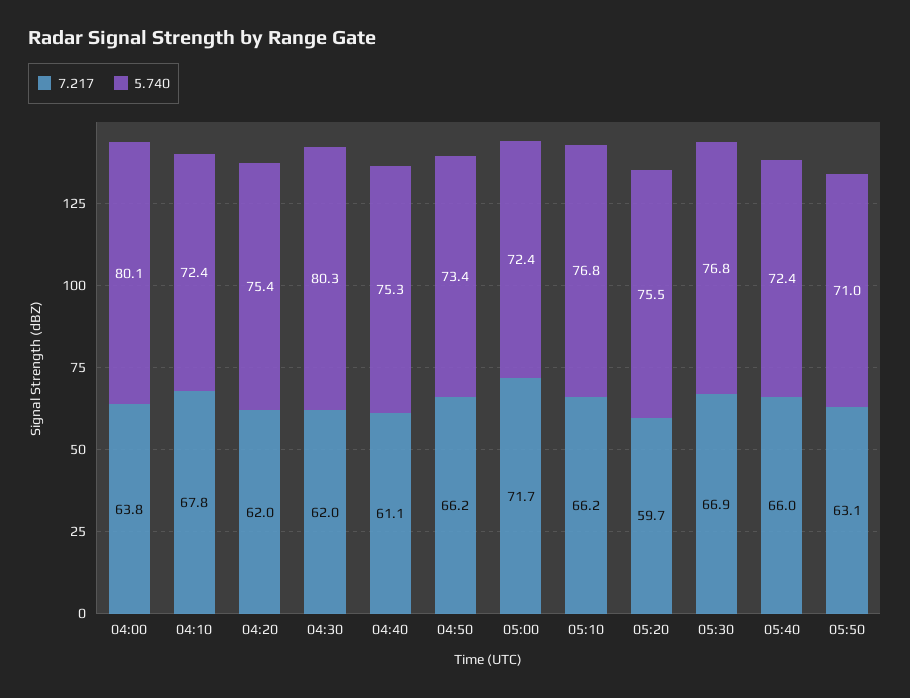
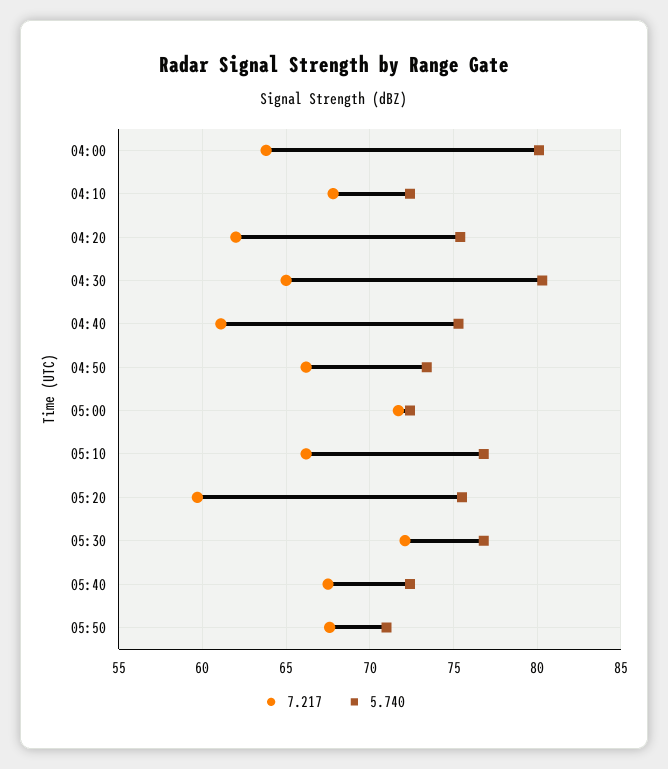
7.217, 04:30: 62 -> 65
7.217, 05:30: 66.9 -> 72
7.217, 05:40: 66 -> 67.5
7.217, 05:50: 63.1 -> 67.5

